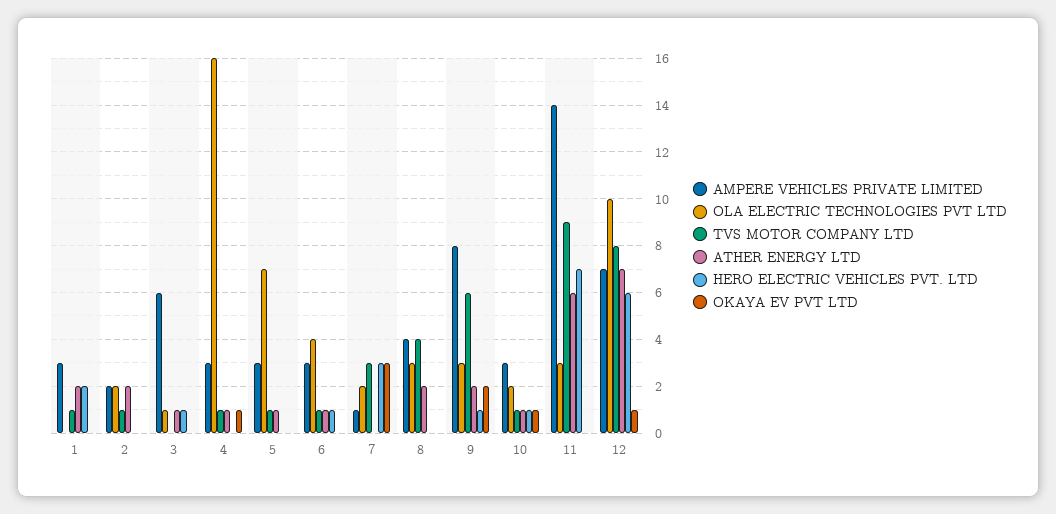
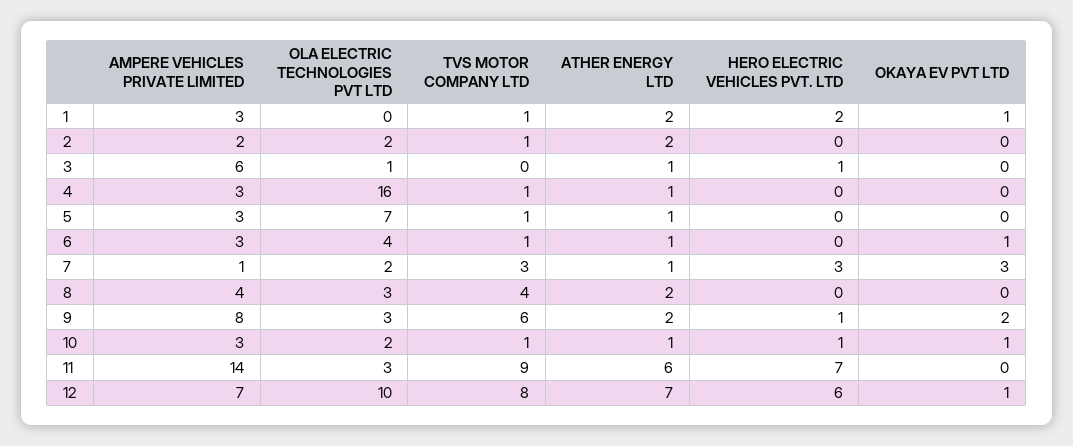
OKAYA EV PVT LTD, 1: 0 -> 1
OKAYA EV PVT LTD, 4: 1 -> 0
HERO ELECTRIC VEHICLES PVT. LTD, 6: 1 -> 0
OKAYA EV PVT LTD, 6: 0 -> 1
ATHER ENERGY LTD, 7: 0 -> 1

